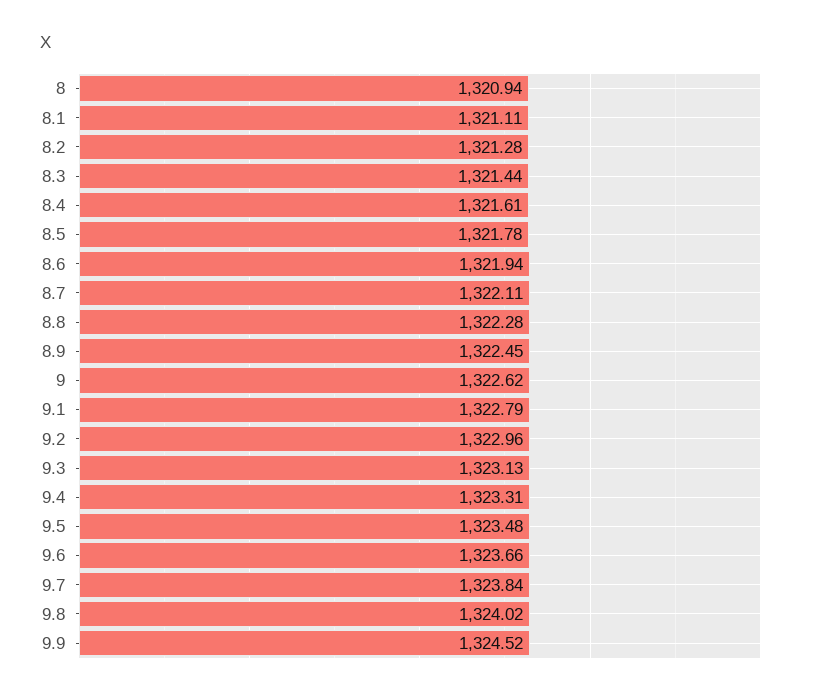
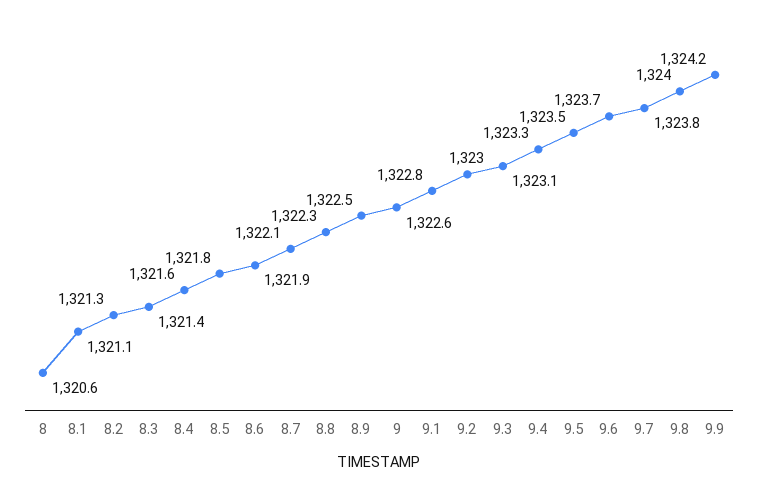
8: 1320.94 -> 1320.6
9.9: 1324.52 -> 1324.2

